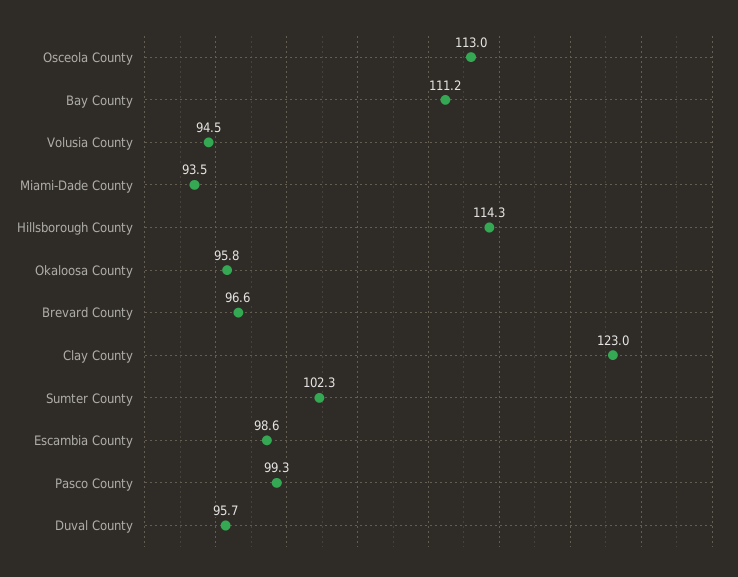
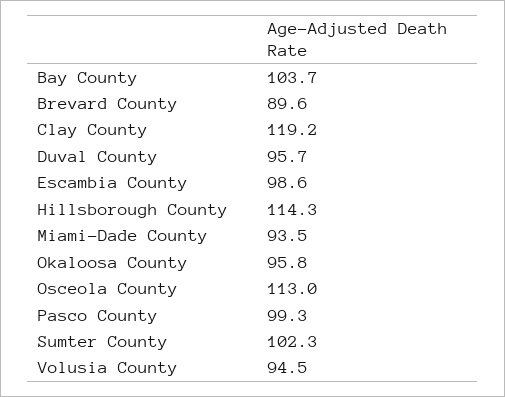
Bay County: 111.2 -> 103.7
Brevard County: 96.6 -> 89.6
Clay County: 123 -> 119.2

